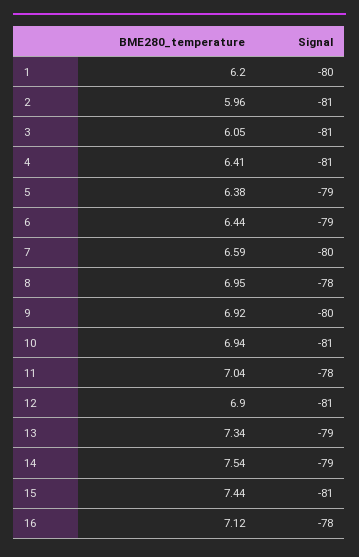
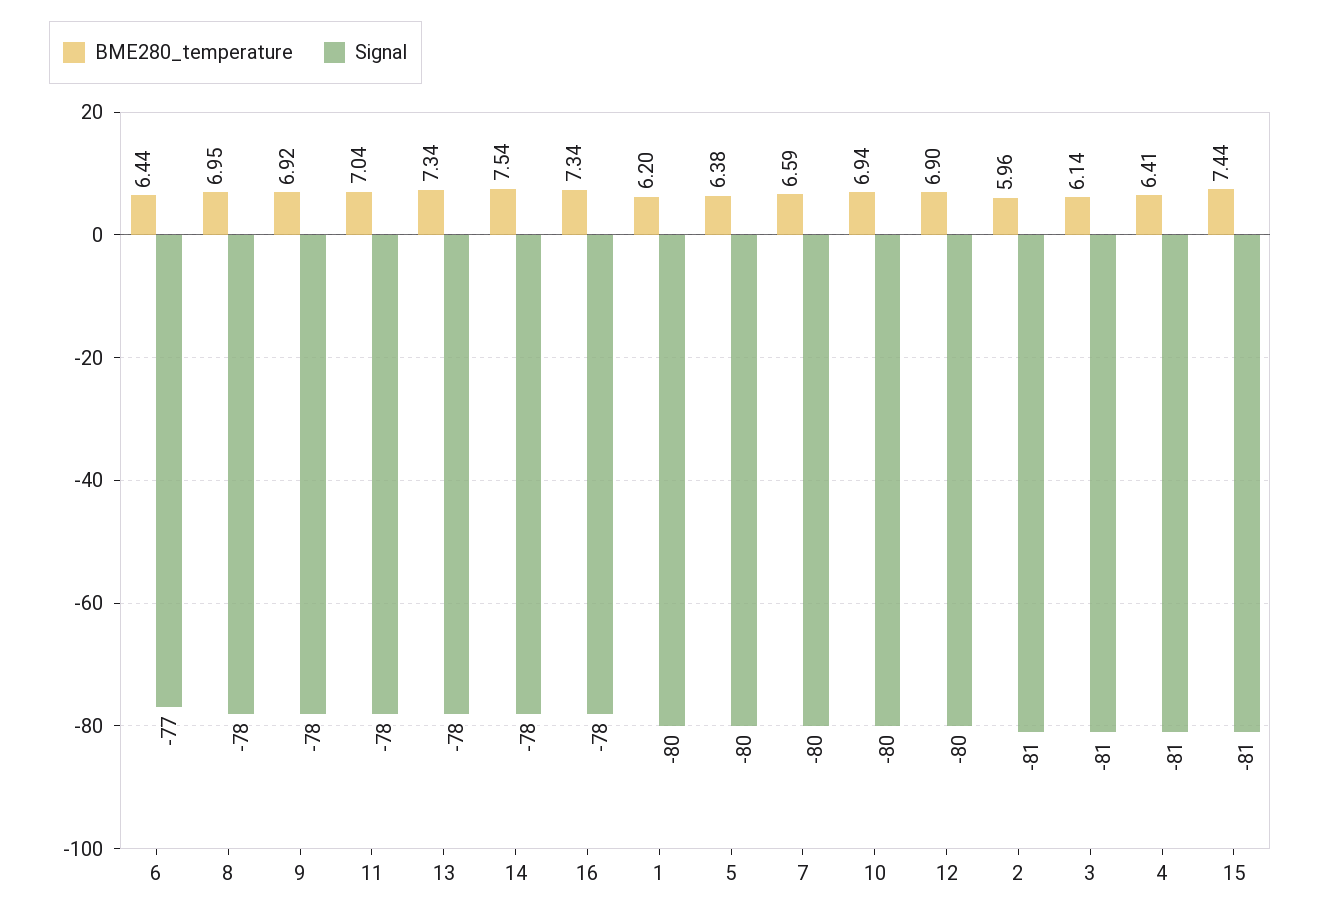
BME280_temperature, 3: 6.05 -> 6.14
Signal, 5: -79 -> -80
Signal, 6: -79 -> -77
Signal, 9: -80 -> -78
Signal, 10: -81 -> -80
Signal, 12: -81 -> -80
Signal, 13: -79 -> -78
Signal, 14: -79 -> -78
BME280_temperature, 16: 7.12 -> 7.34

